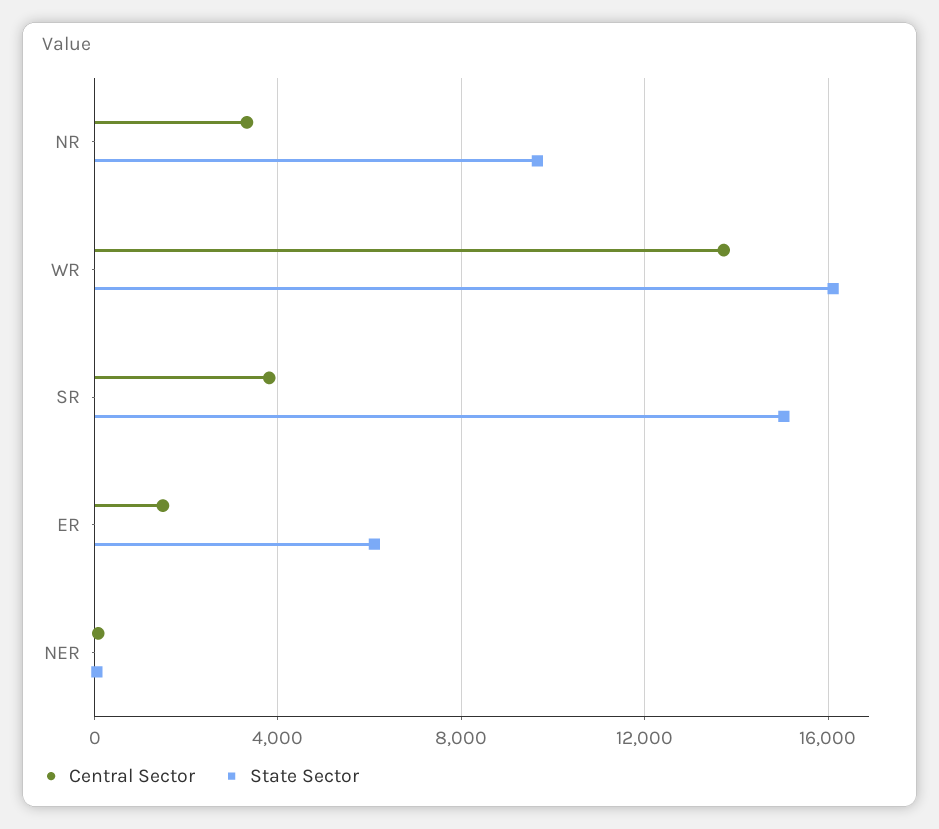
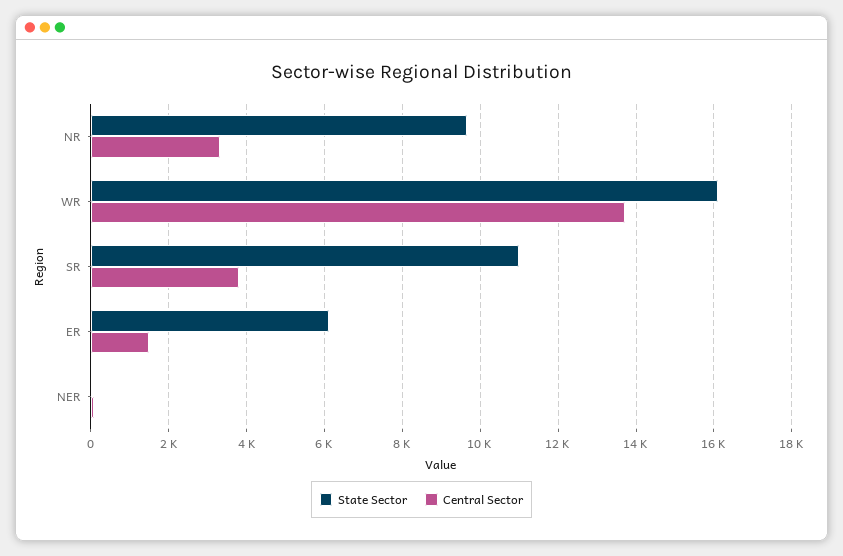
State Sector, SR: 15000 -> 11000

